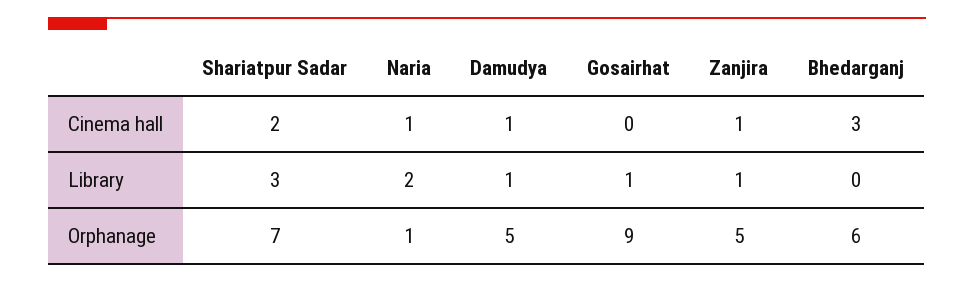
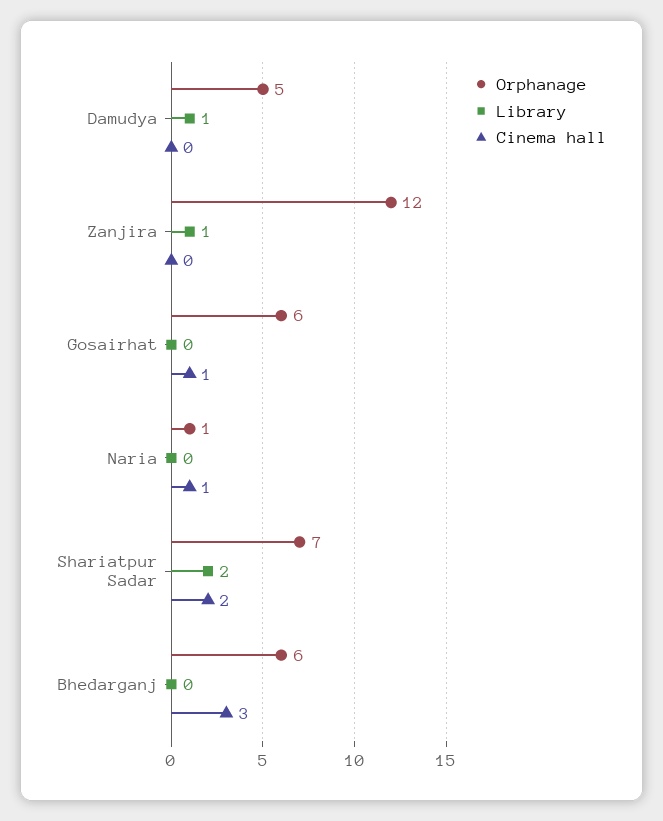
Cinema hall, Damudya: 1 -> 0
Cinema hall, Gosairhat: 0 -> 1
Cinema hall, Zanjira: 1 -> 0
Library, Shariatpur Sadar: 3 -> 2
Library, Naria: 2 -> 0
Library, Gosairhat: 1 -> 0
Orphanage, Gosairhat: 9 -> 6
Orphanage, Zanjira: 5 -> 12

